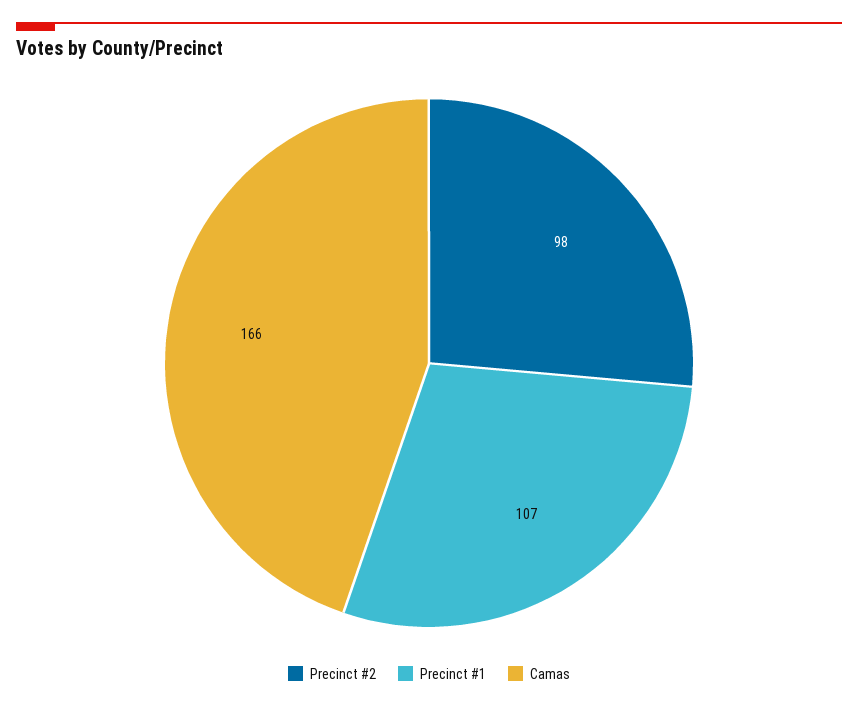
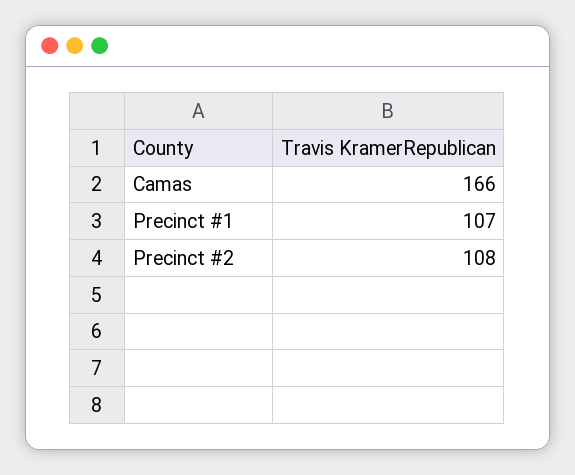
Precinct #2: 98 -> 108

